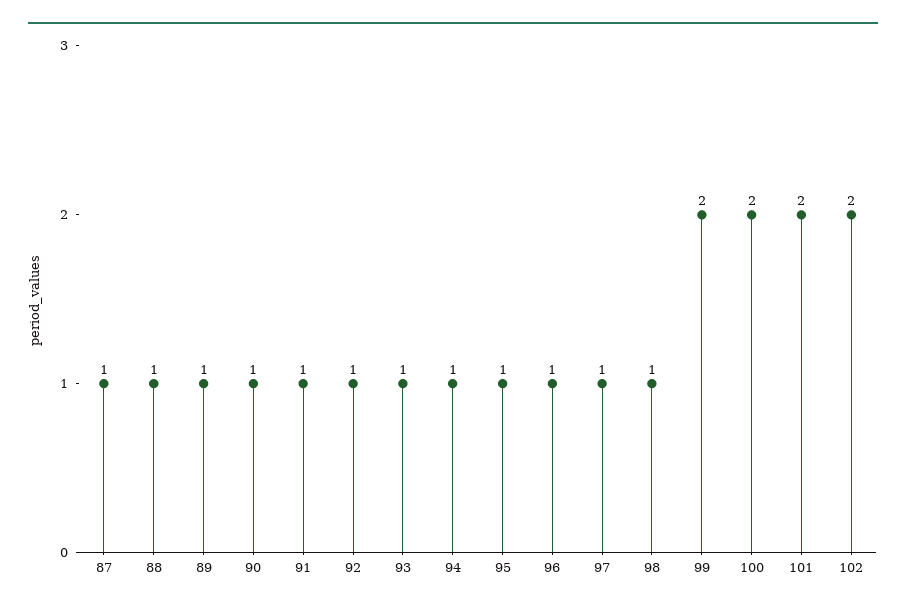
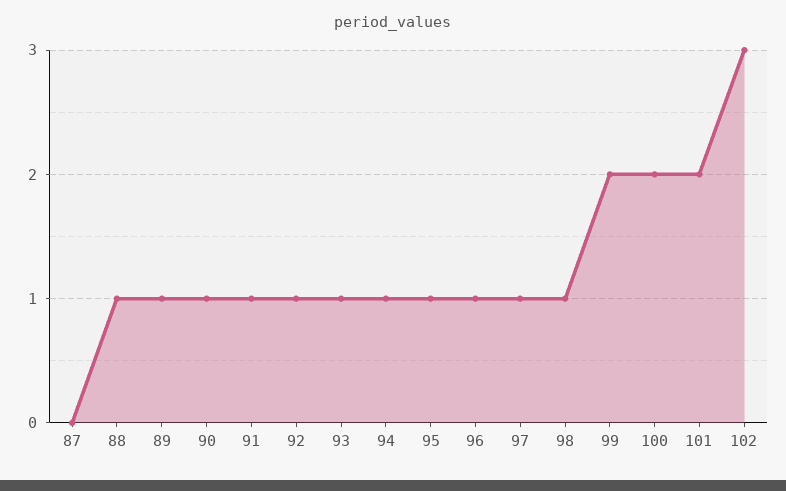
87: 1 -> 0
102: 2 -> 3

